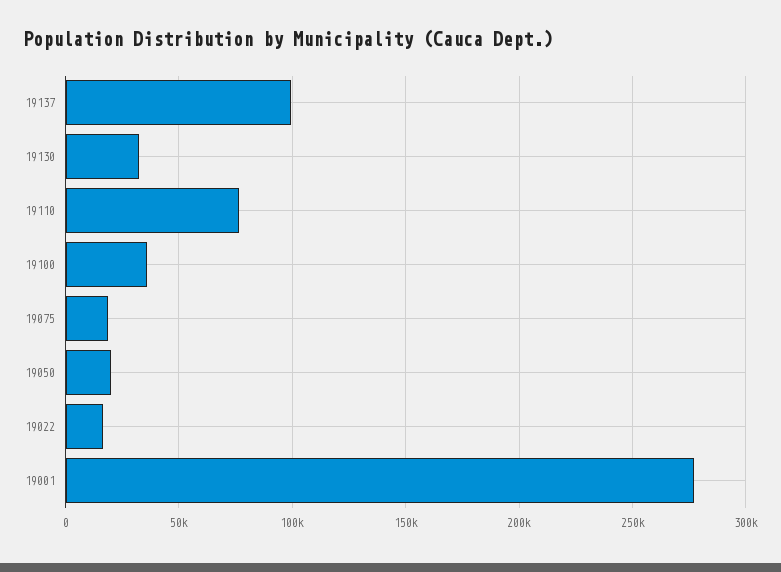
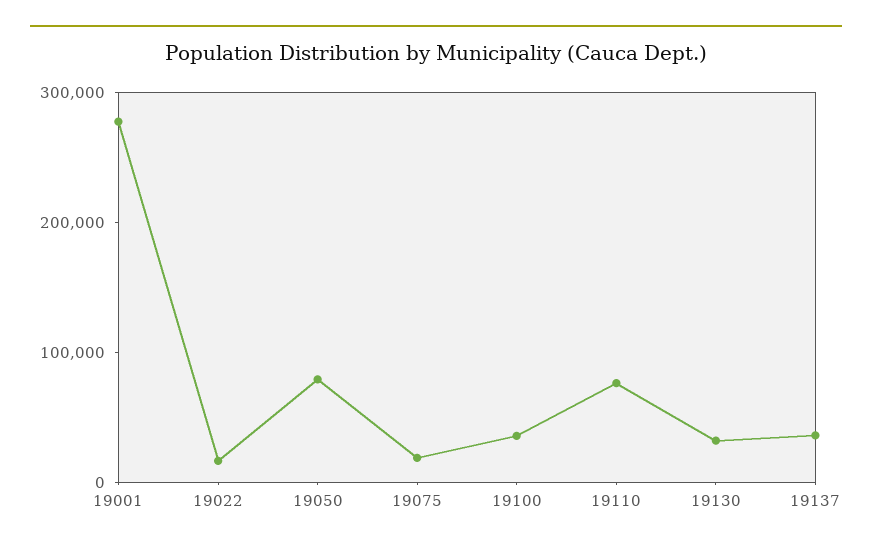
19137: 100000 -> 40000
19050: 20000 -> 80000

